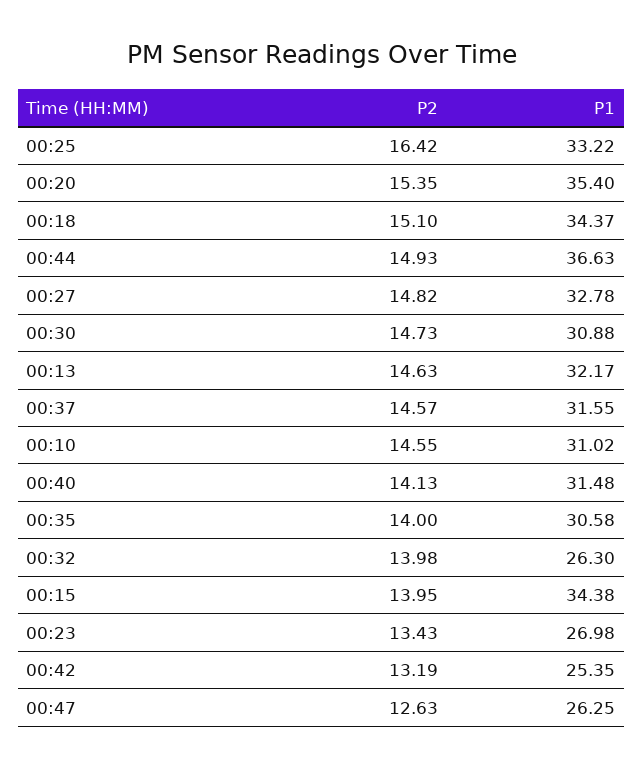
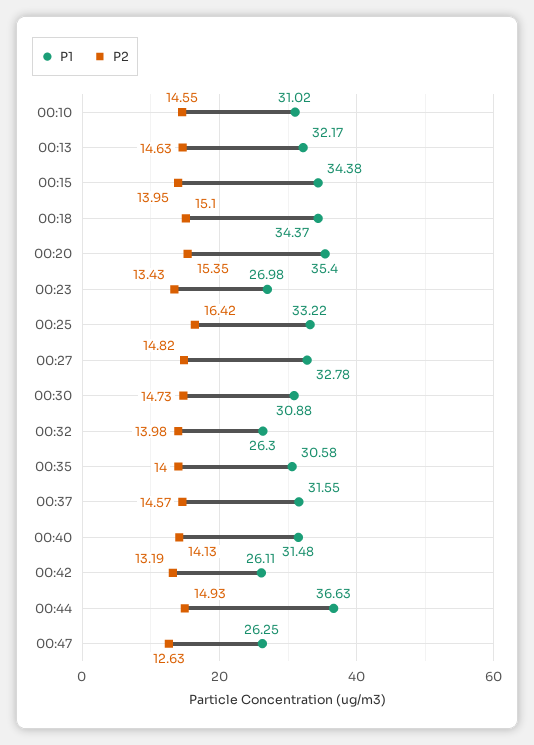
P1, 00:42: 25.35 -> 26.11

